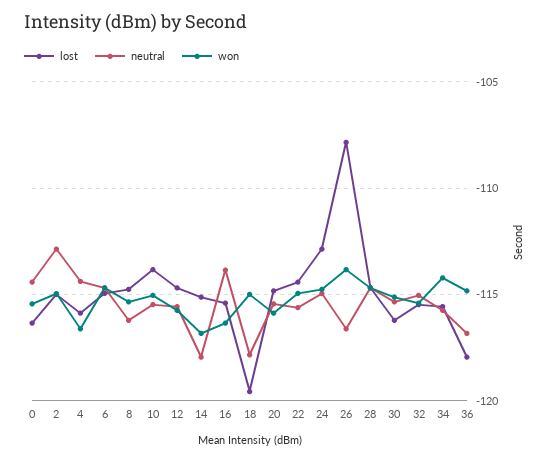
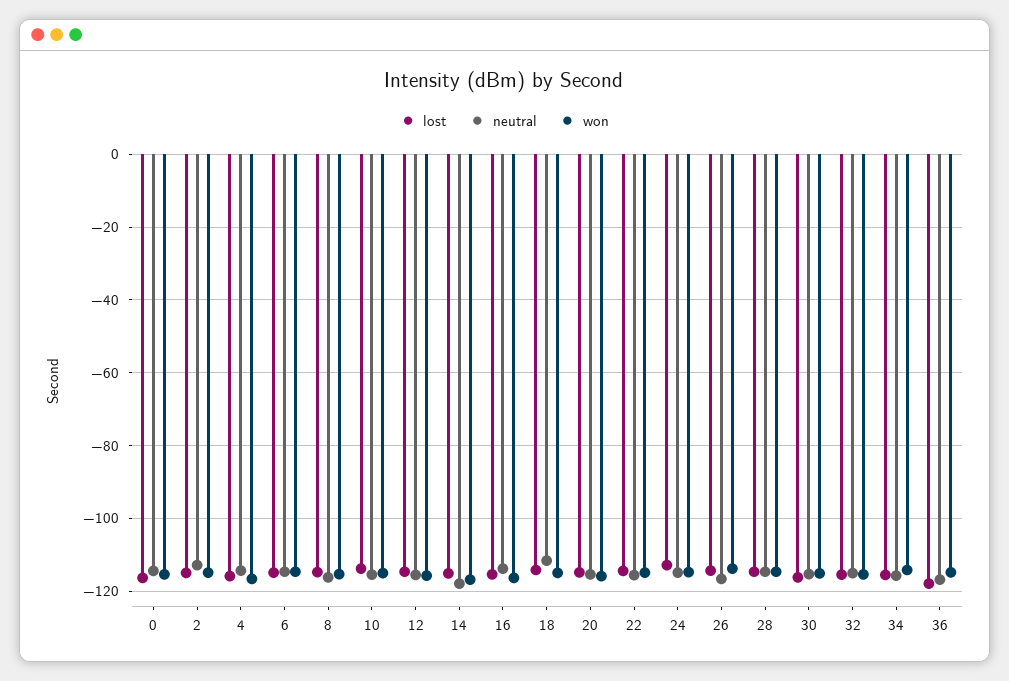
lost, 18: -119.5 -> -114
neutral, 18: -118 -> -112
lost, 26: -108 -> -114

